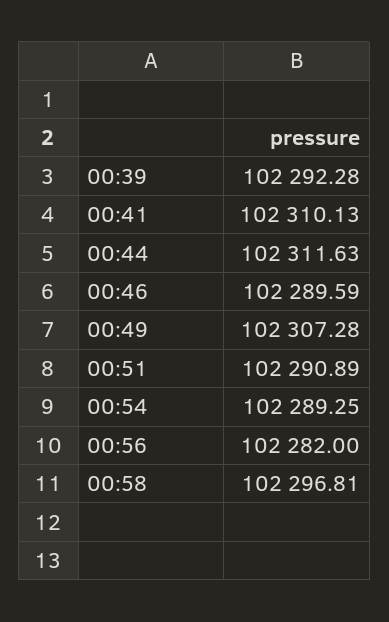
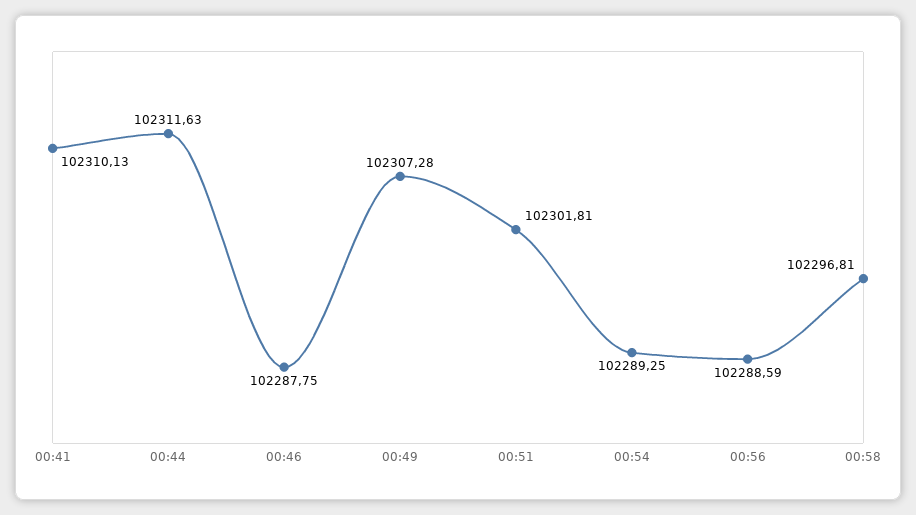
00:39: 102292.28 -> none
00:46: 102289.59 -> 102287.75
00:51: 102290.89 -> 102301.81
00:56: 102282 -> 102288.59

